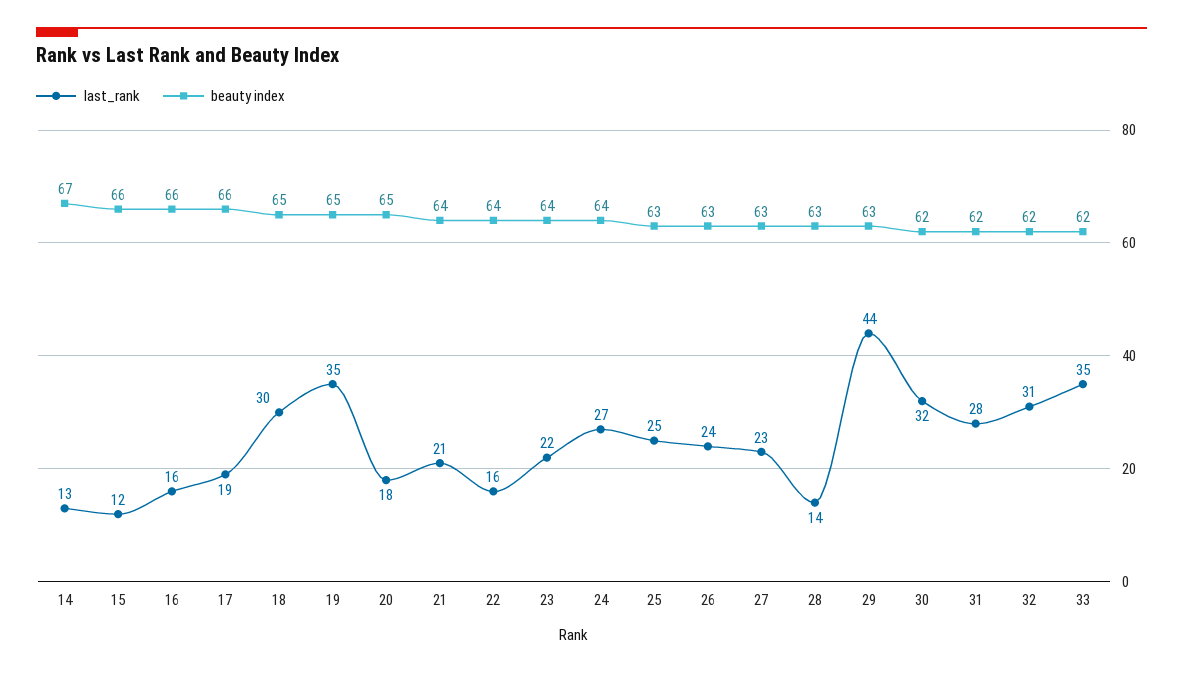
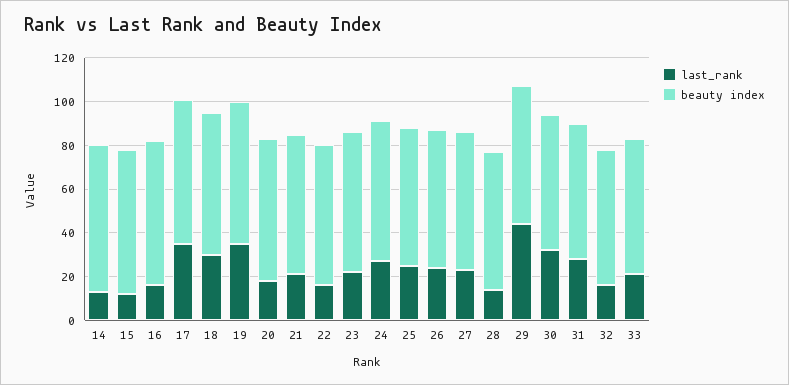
last_rank, 17: 19 -> 35
last_rank, 32: 31 -> 15
last_rank, 33: 35 -> 20

